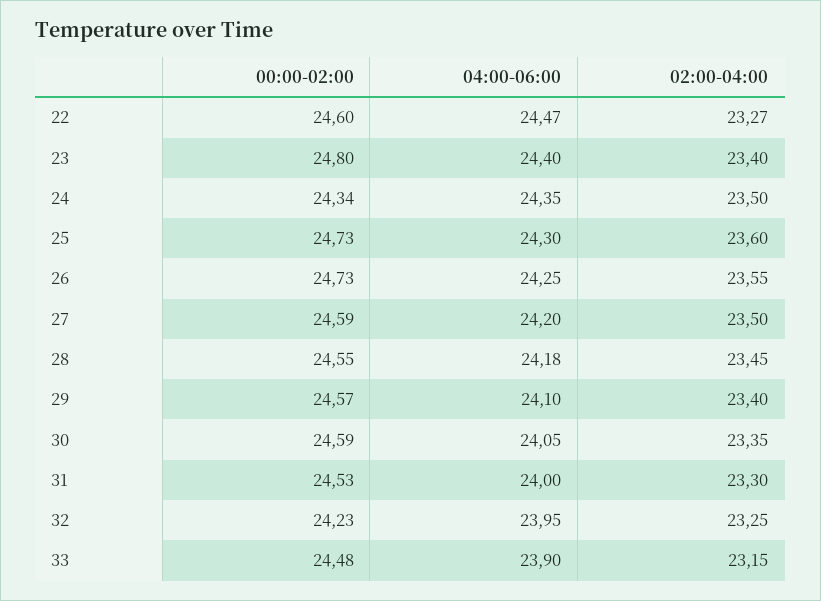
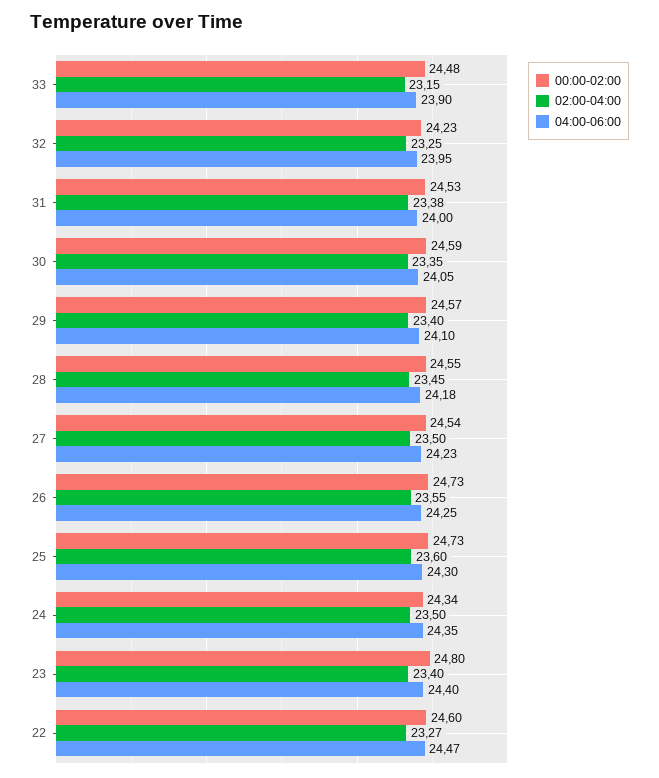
00:00-02:00, 27: 24.59 -> 24.54
04:00-06:00, 27: 24.2 -> 24.23
02:00-04:00, 31: 23.3 -> 23.38

